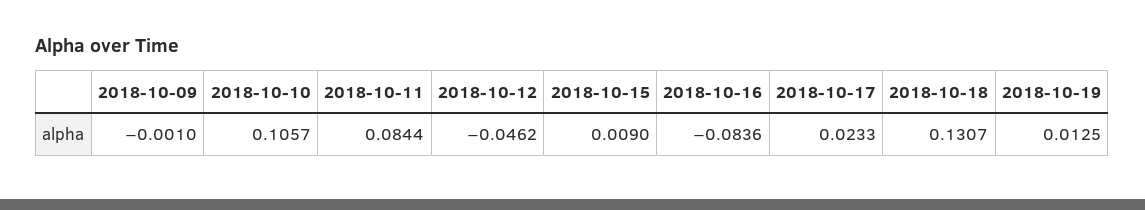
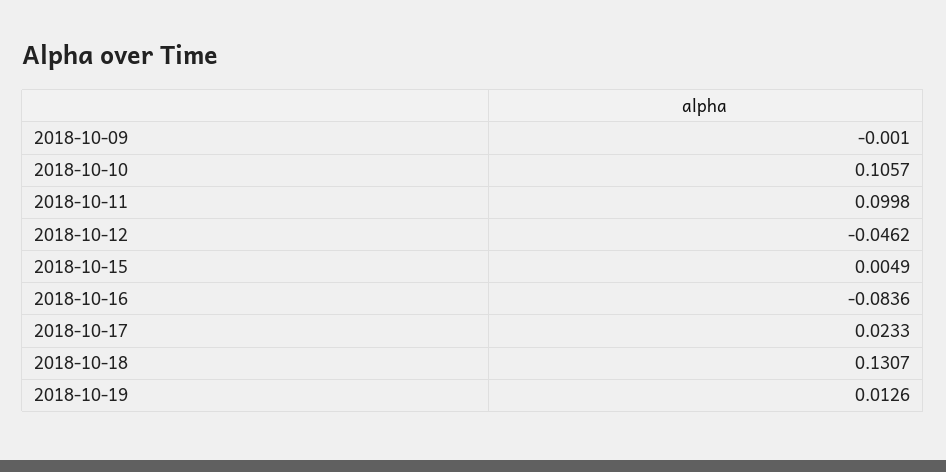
2018-10-11: 0.0844 -> 0.0998
2018-10-15: 0.009 -> 0.0049
2018-10-19: 0.0125 -> 0.0126

